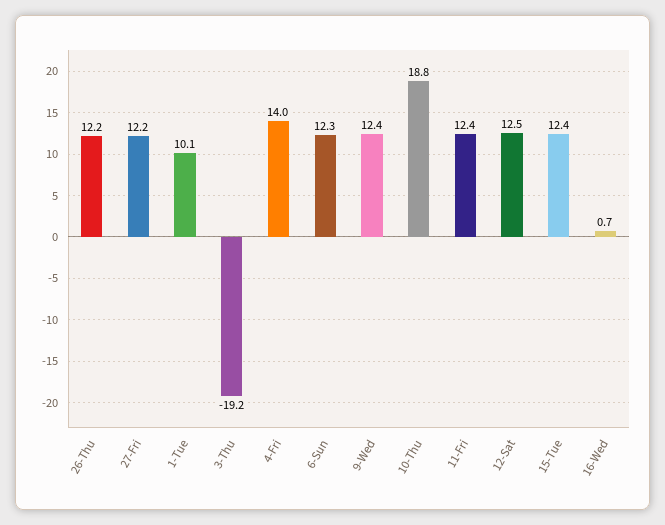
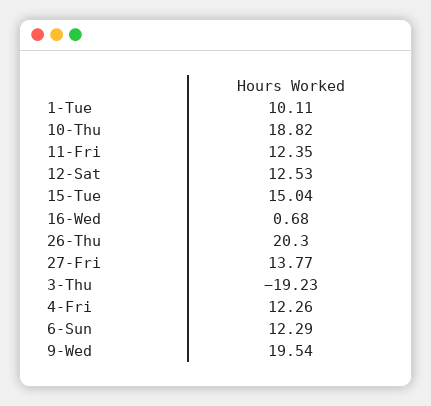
26-Thu: 12.2 -> 20.3
27-Fri: 12.2 -> 13.77
4-Fri: 14 -> 12.26
9-Wed: 12.4 -> 19.54
15-Tue: 12.4 -> 15.04

